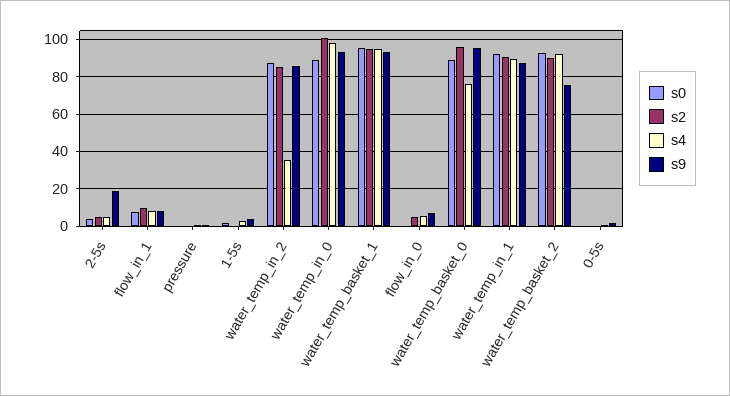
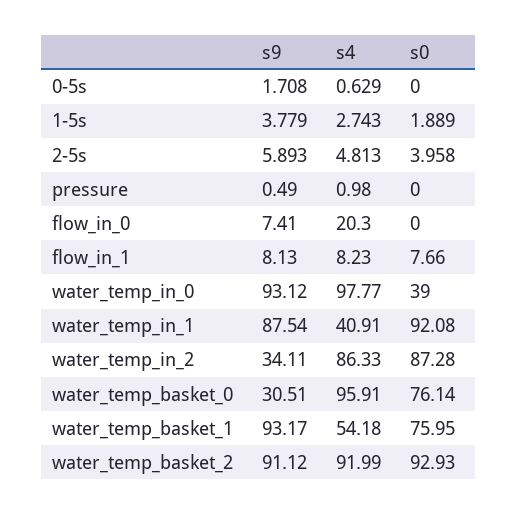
s2, 2-5s: 5 -> none
s9, 2-5s: 20 -> 5.893
s2, flow_in_1: 10 -> none
s2, pressure: 0 -> none
s2, 1-5s: 0 -> none
s2, water_temp_in_2: 85 -> none
s4, water_temp_in_2: 35 -> 86.33
s9, water_temp_in_2: 85 -> 34.11
s0, water_temp_in_0: 90 -> 39
s2, water_temp_in_0: 100 -> none
s0, water_temp_basket_1: 95 -> 75.95
s2, water_temp_basket_1: 95 -> none
s4, water_temp_basket_1: 95 -> 54.18
s2, flow_in_0: 5 -> none
s4, flow_in_0: 5 -> 20.3
s0, water_temp_basket_0: 90 -> 76.14
s2, water_temp_basket_0: 95 -> none
s4, water_temp_basket_0: 75 -> 95.91
s9, water_temp_basket_0: 95 -> 30.51
s2, water_temp_in_1: 90 -> none
s4, water_temp_in_1: 90 -> 40.91
s2, water_temp_basket_2: 90 -> none
s9, water_temp_basket_2: 75 -> 91.12
s2, 0-5s: 0 -> none

